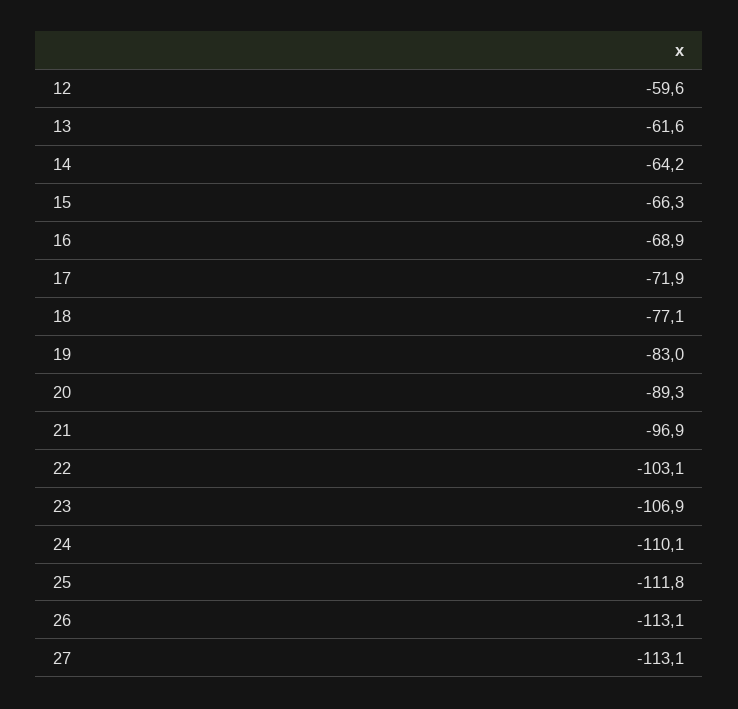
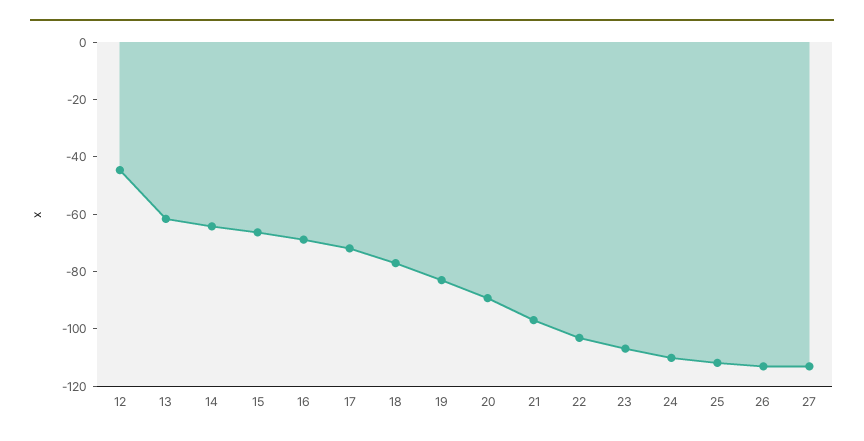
12: -59.6 -> -45

